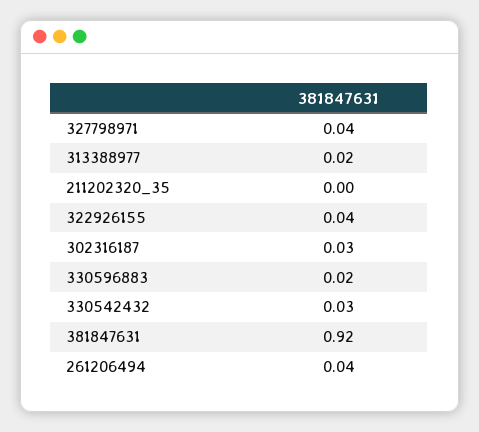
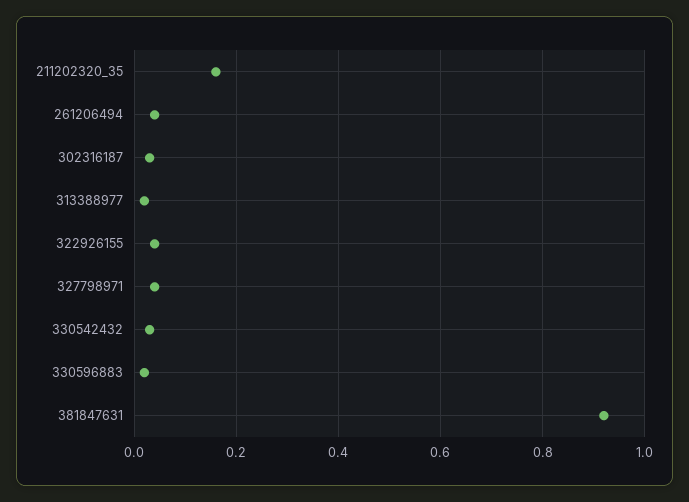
211202320_35: 0 -> 0.15

